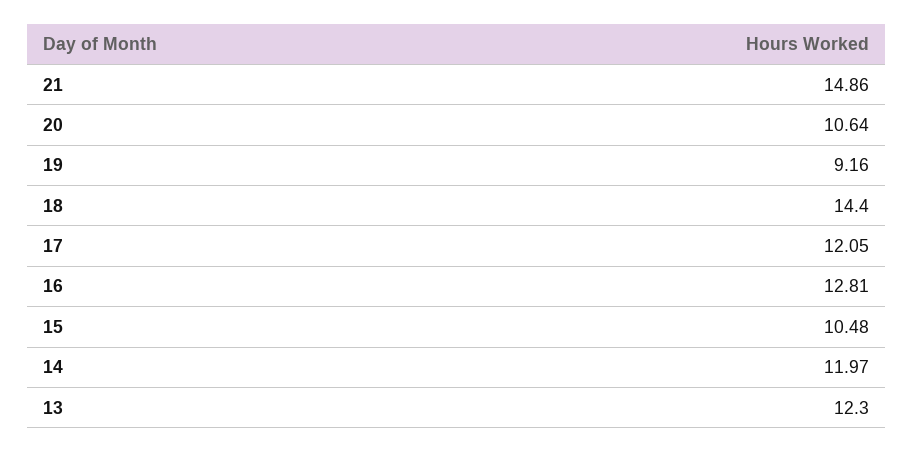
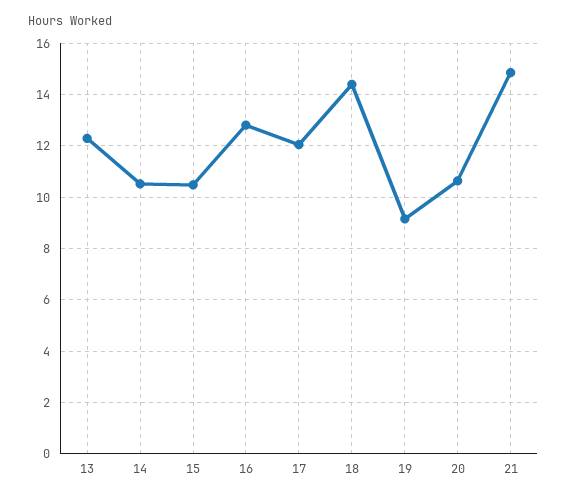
14: 11.97 -> 10.5

